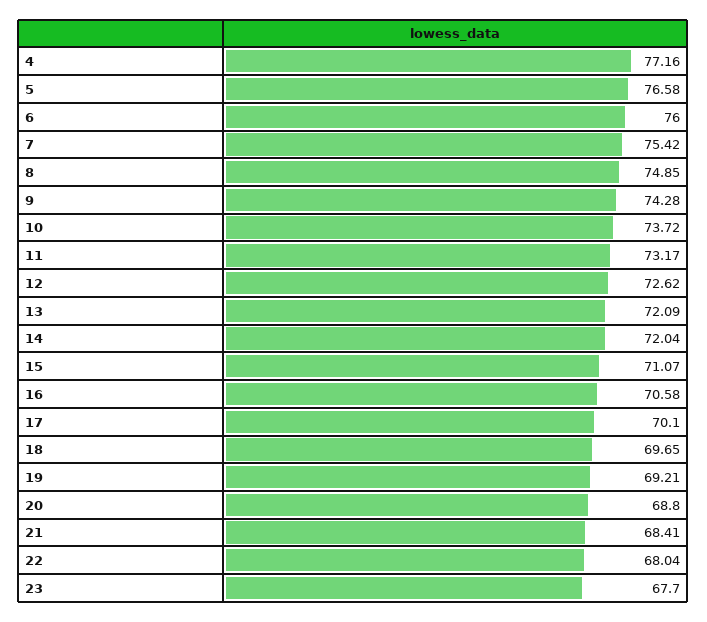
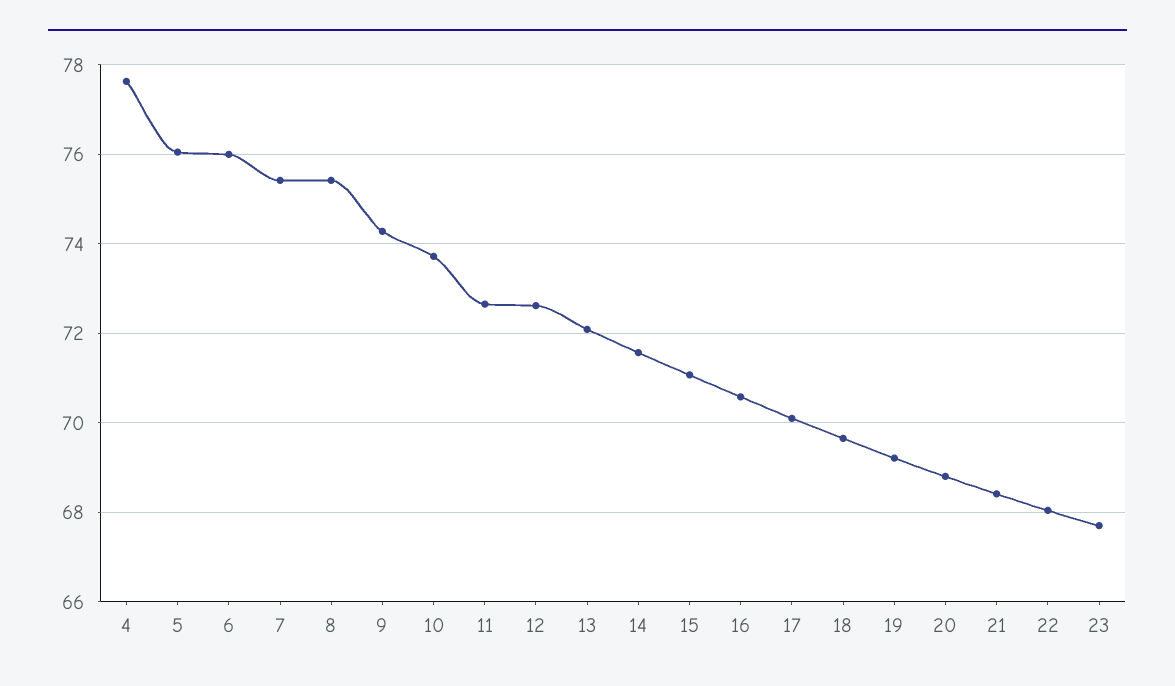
4: 77.16 -> 77.6
5: 76.58 -> 76
8: 74.85 -> 75.4
11: 73.17 -> 72.6
14: 72.04 -> 71.6

